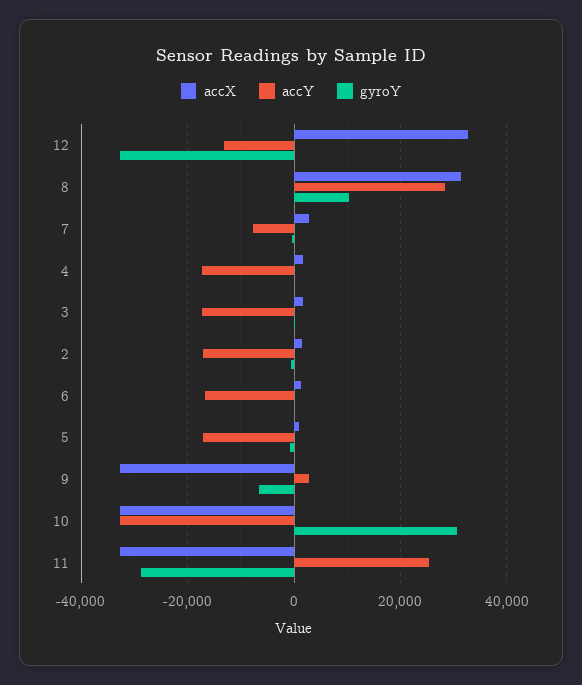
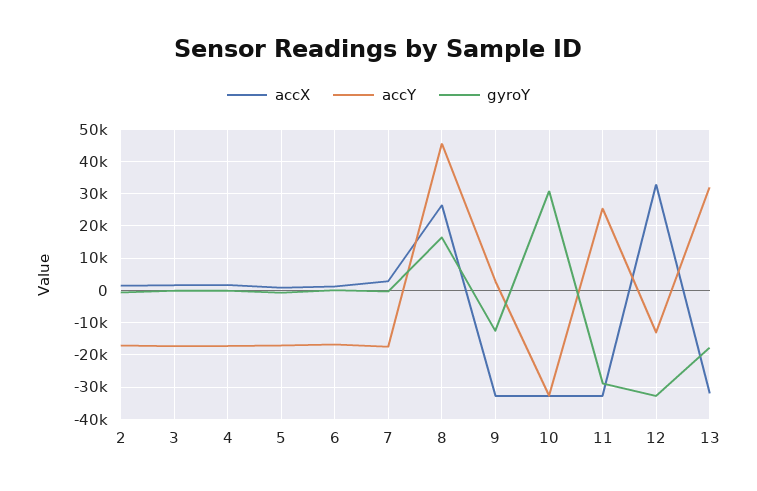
accX, 8: 32000 -> 26000
accY, 8: 28000 -> 46000
gyroY, 8: 10000 -> 16000
accY, 7: -8000 -> -18000
gyroY, 9: -6000 -> -12000
accX, 13: none -> -32000
accY, 13: none -> 32000
gyroY, 13: none -> -18000

